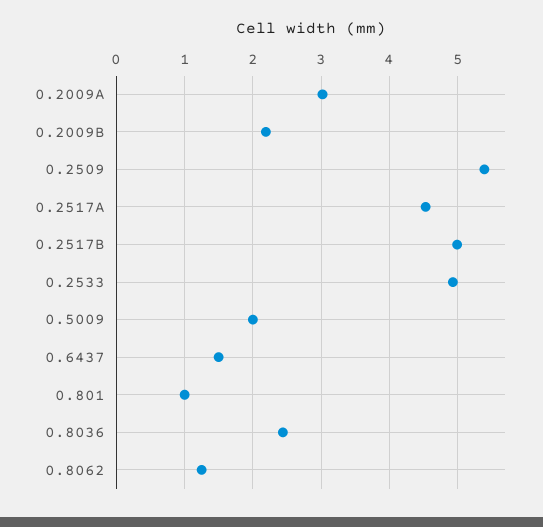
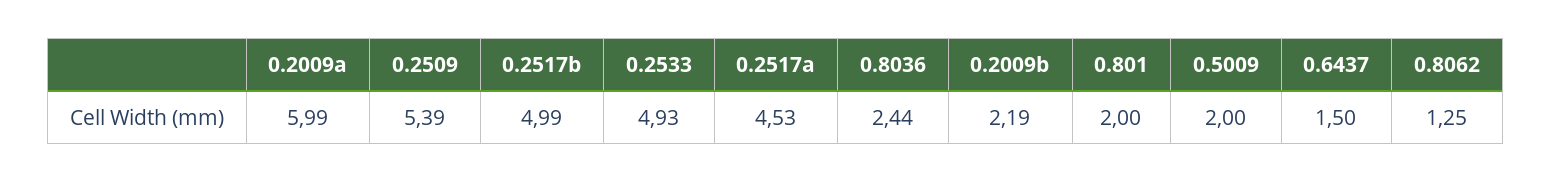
0.2009A: 3 -> 5.99
0.801: 1 -> 2

